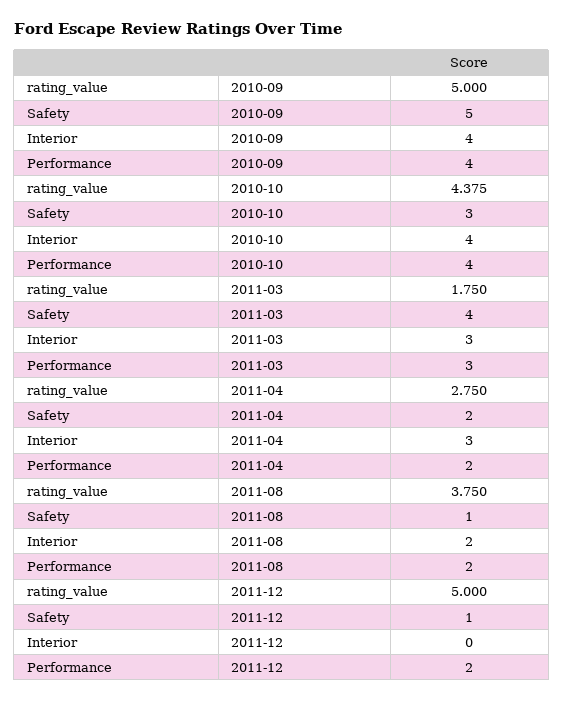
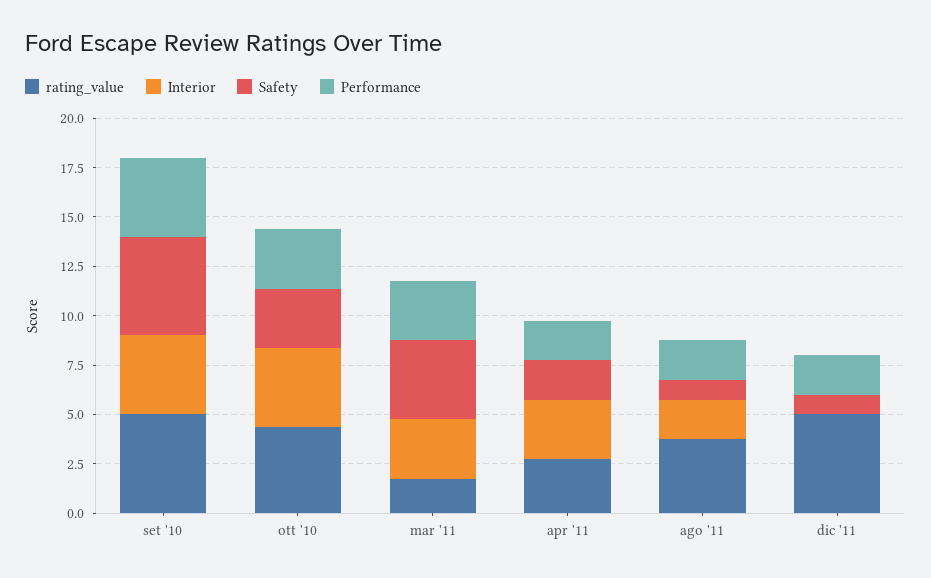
Performance, 2010-10: 4 -> 3

